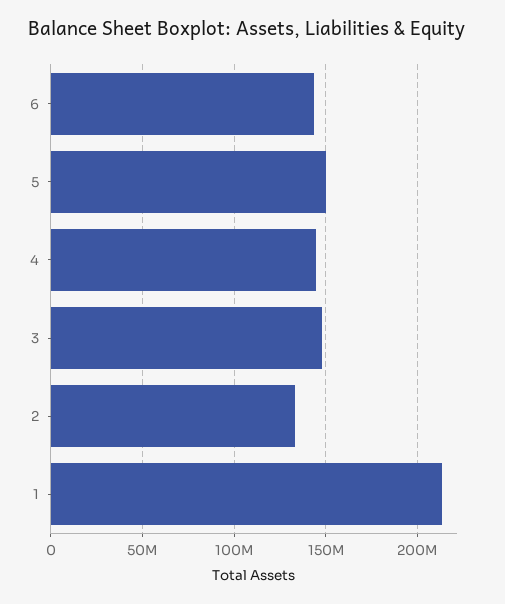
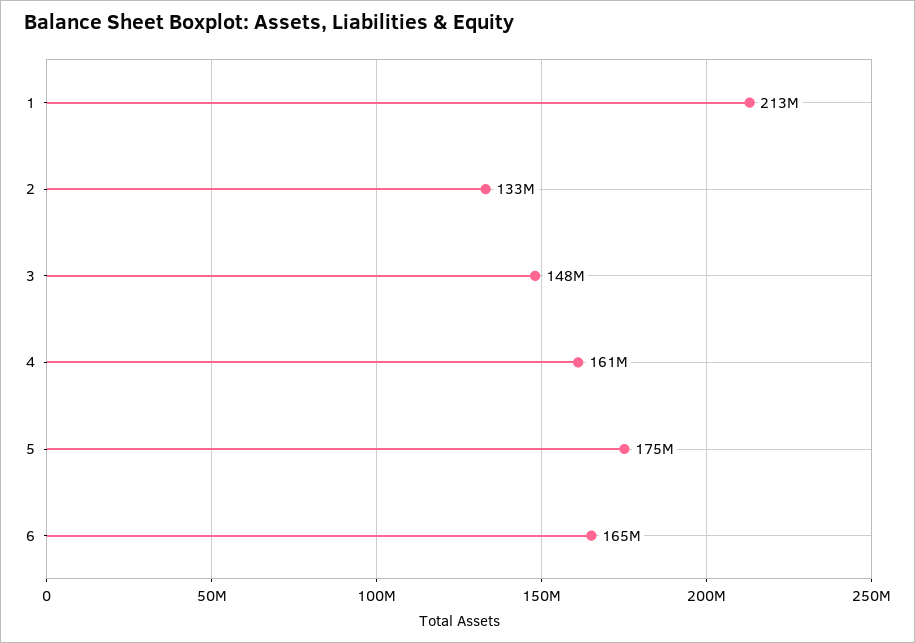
6: 145000000 -> 165000000
5: 150000000 -> 175000000
4: 145000000 -> 161000000

